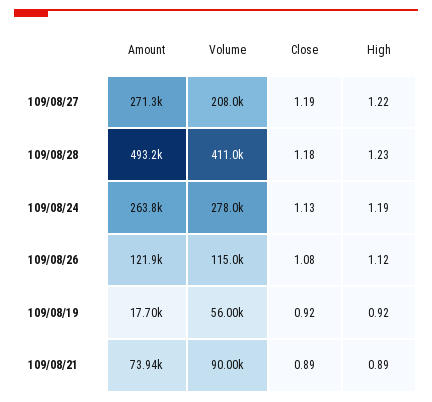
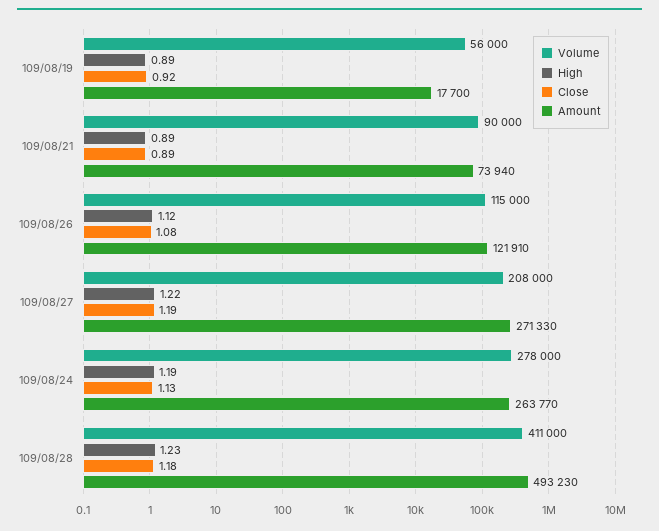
High, 109/08/19: 0.92 -> 0.89

